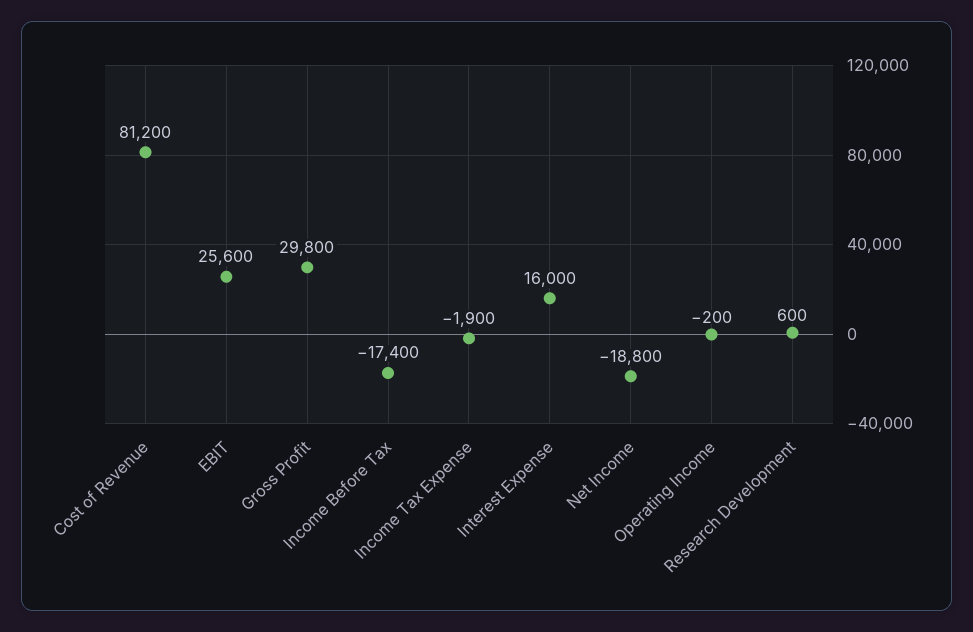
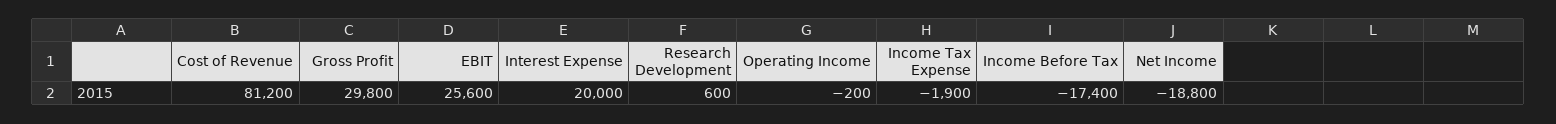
Interest Expense: 16000 -> 20000

